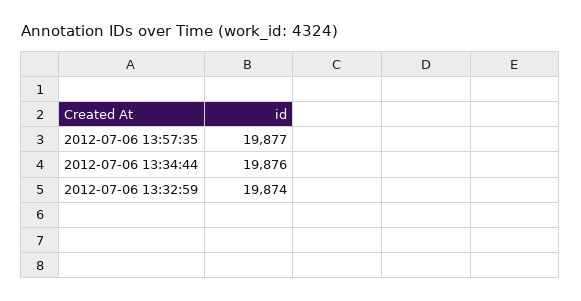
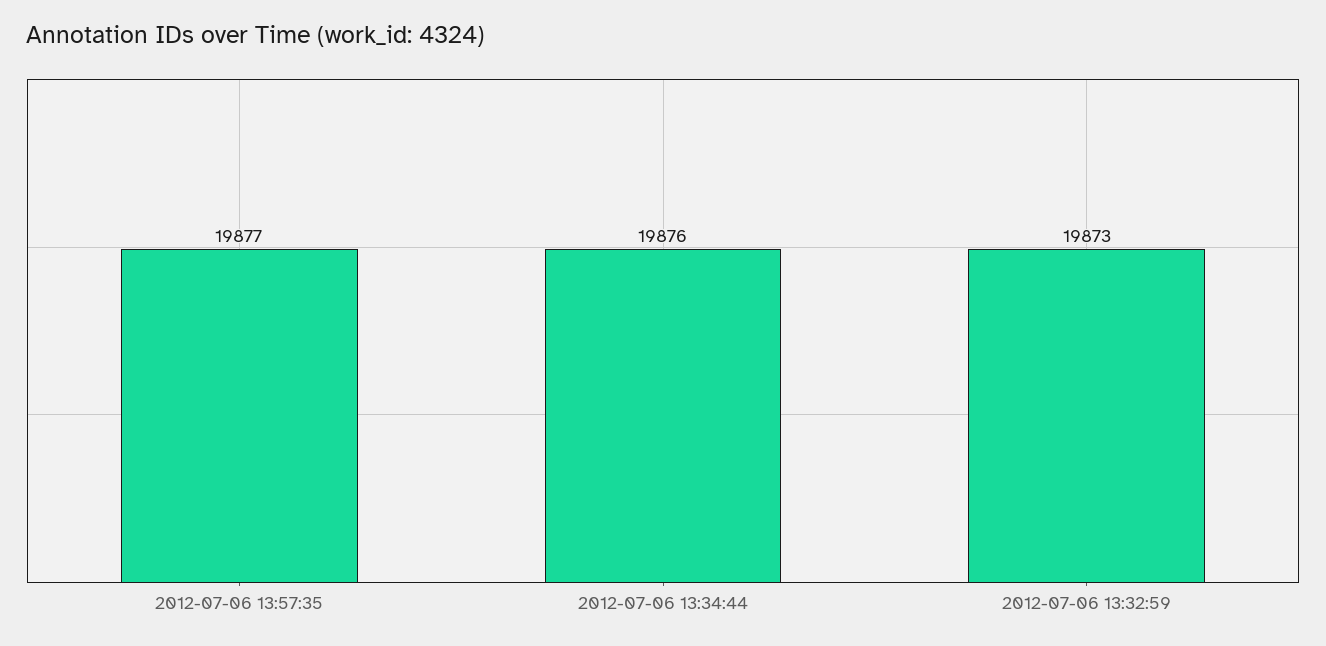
2012-07-06 13:32:59: 19874 -> 19873

